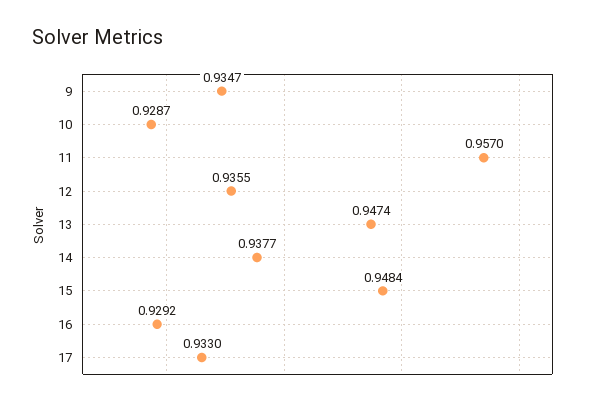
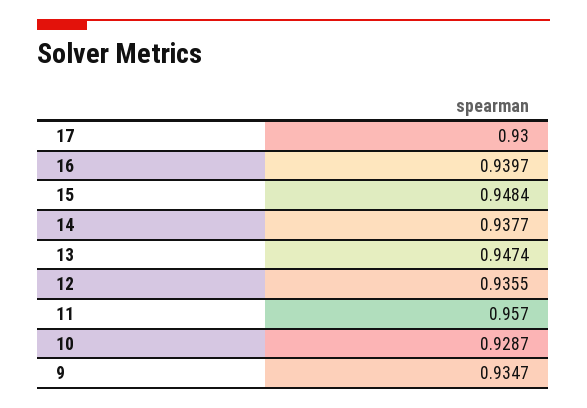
16: 0.9292 -> 0.9397
17: 0.933 -> 0.93

